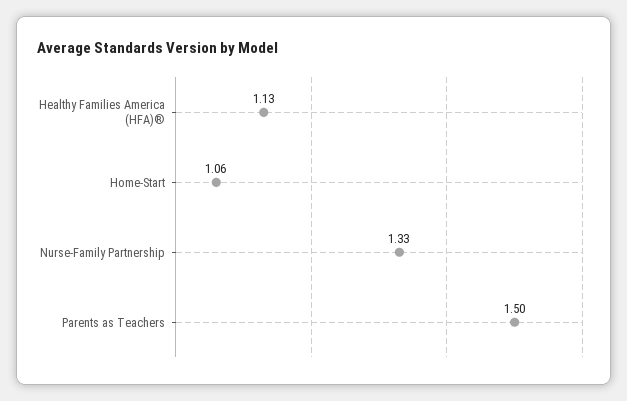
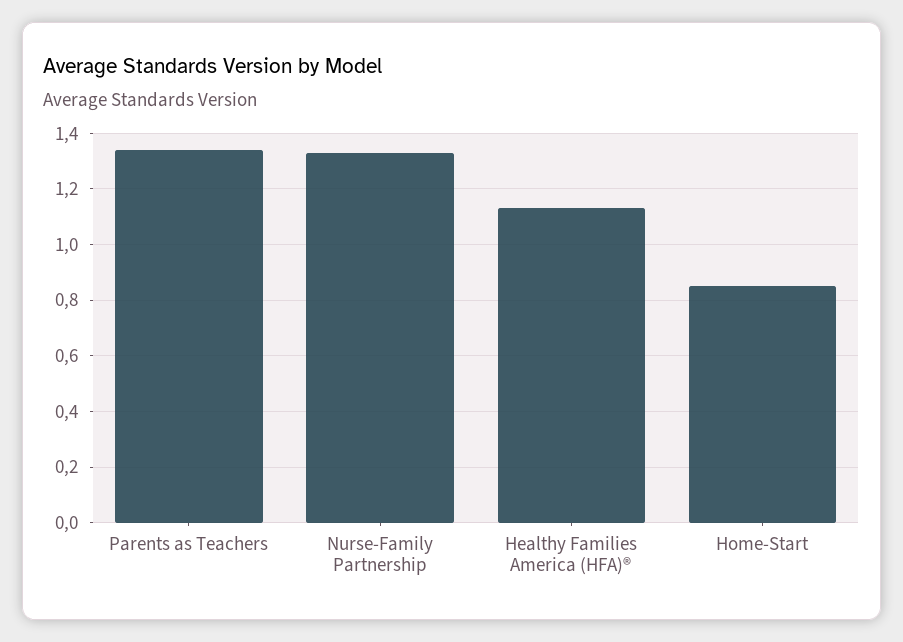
Home-Start: 1.06 -> 0.85
Parents as Teachers: 1.5 -> 1.35

